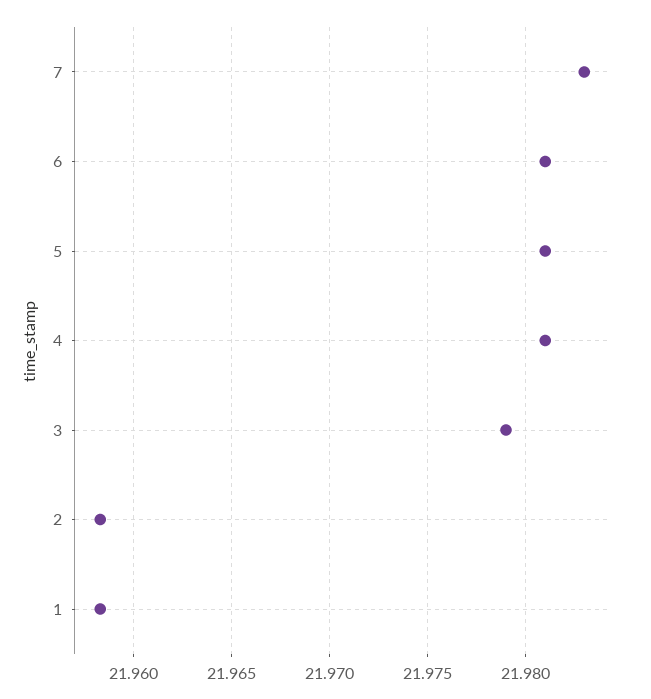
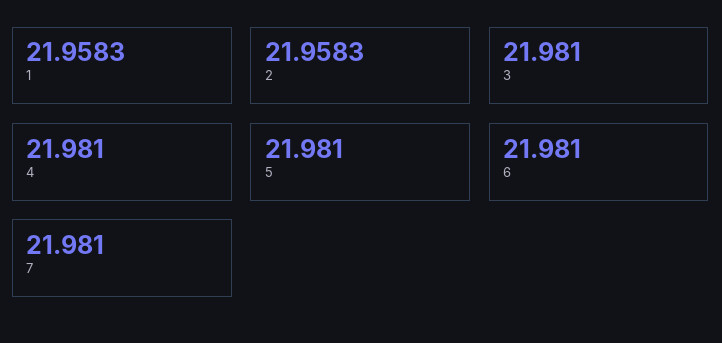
7: 21.983 -> 21.981
3: 21.979 -> 21.981

